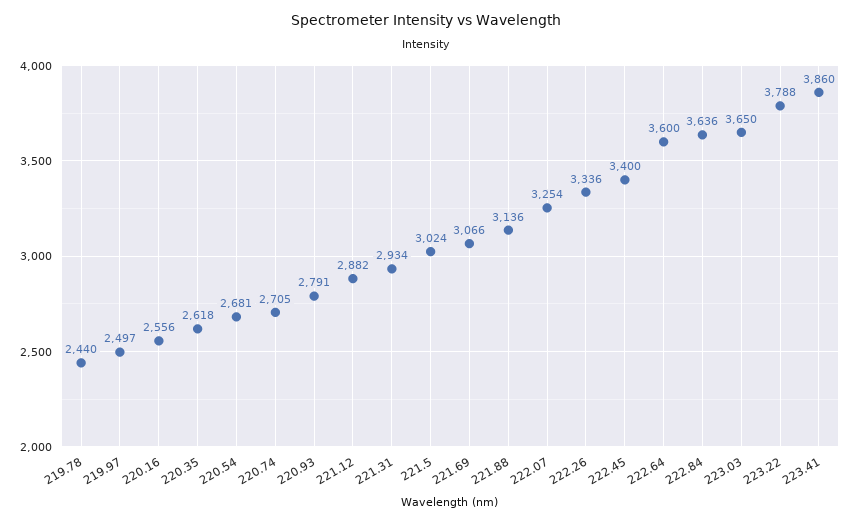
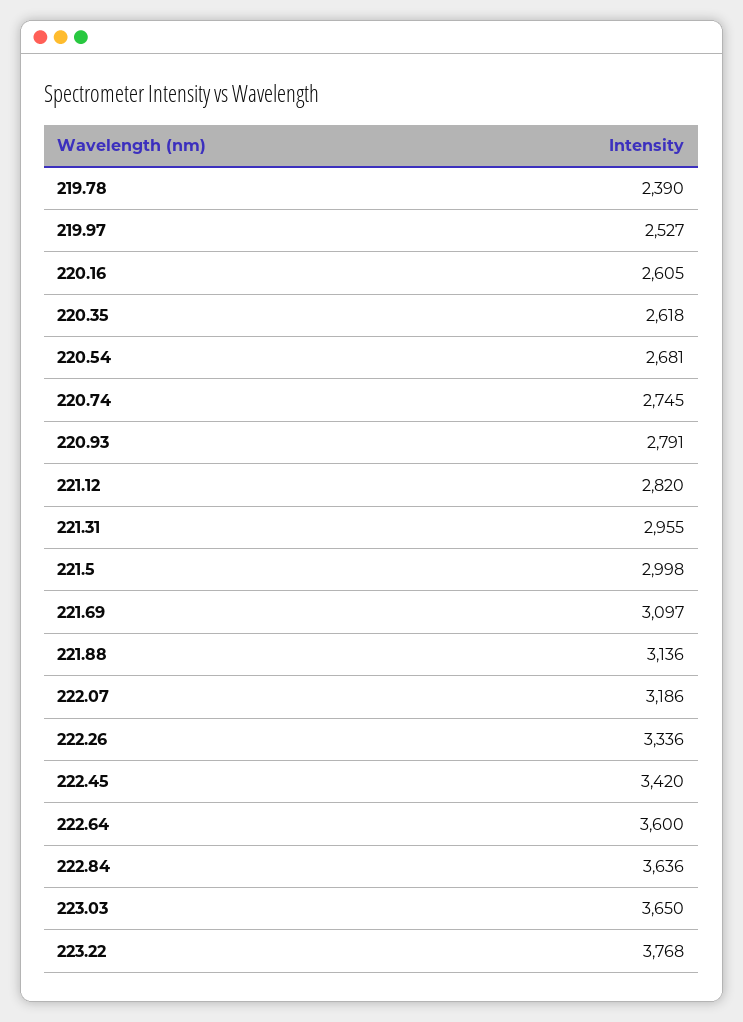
219.78: 2440 -> 2390
219.97: 2497 -> 2527
220.16: 2556 -> 2605
220.74: 2705 -> 2745
221.12: 2882 -> 2820
221.31: 2934 -> 2955
221.5: 3024 -> 2998
221.69: 3066 -> 3097
222.07: 3254 -> 3186
222.45: 3400 -> 3420
223.22: 3788 -> 3768
223.41: 3860 -> none

